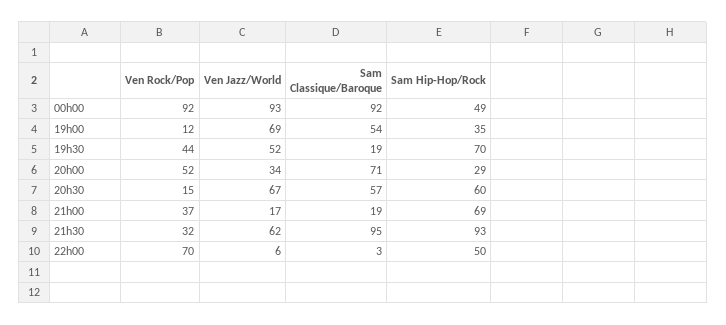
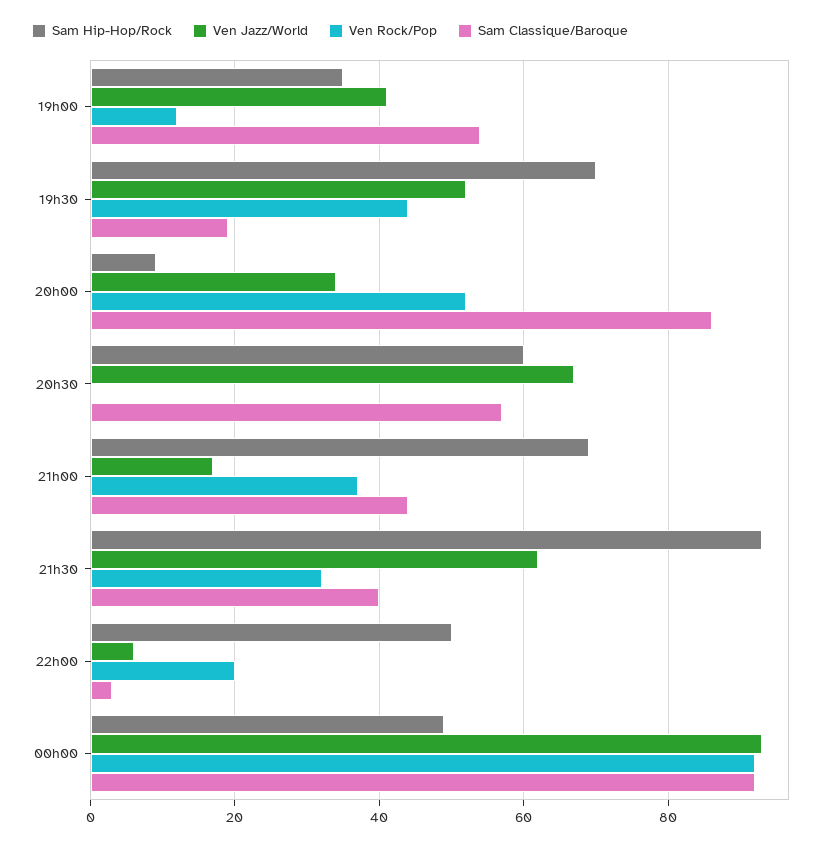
Ven Jazz/World, 19h00: 69 -> 40
Sam Classique/Baroque, 20h00: 71 -> 85
Sam Hip-Hop/Rock, 20h00: 29 -> 10
Ven Rock/Pop, 20h30: 15 -> 0
Sam Classique/Baroque, 21h00: 19 -> 45
Sam Classique/Baroque, 21h30: 95 -> 40
Ven Rock/Pop, 22h00: 70 -> 20

